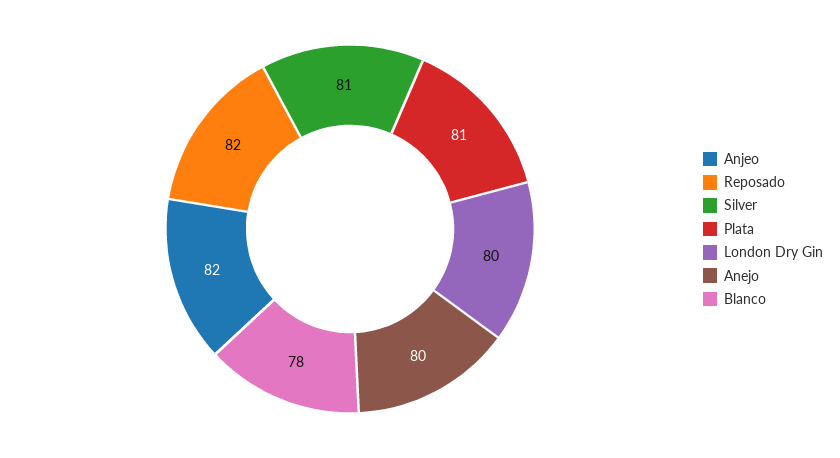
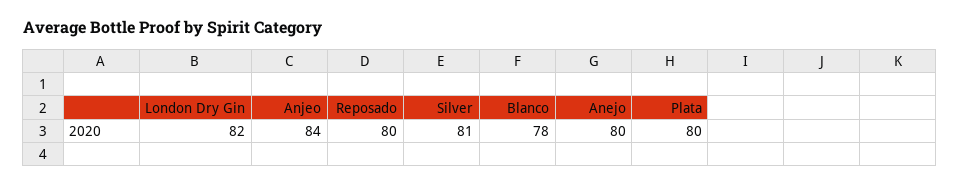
Anjeo: 82 -> 84
Reposado: 82 -> 80
Plata: 81 -> 80
London Dry Gin: 80 -> 82

